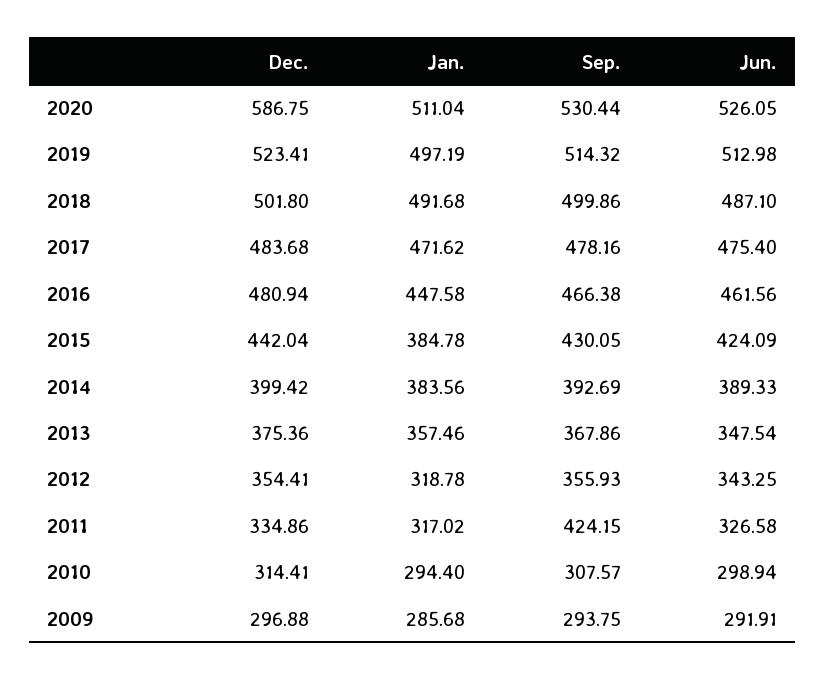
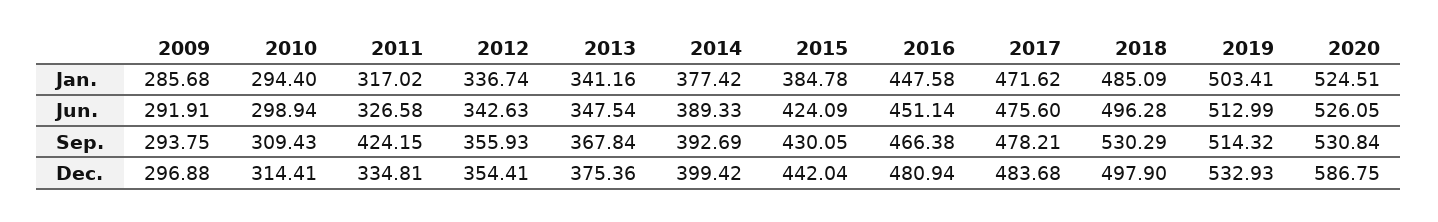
Jan., 2020: 511.04 -> 524.51
Sep., 2020: 530.44 -> 530.84
Dec., 2019: 523.41 -> 532.93
Jan., 2019: 497.19 -> 503.41
Jun., 2019: 512.98 -> 512.99
Dec., 2018: 501.8 -> 497.9
Jan., 2018: 491.68 -> 485.09
Sep., 2018: 499.86 -> 530.29
Jun., 2018: 487.1 -> 496.28
Sep., 2017: 478.16 -> 478.21
Jun., 2017: 475.4 -> 475.6
Jun., 2016: 461.56 -> 451.14
Jan., 2014: 383.56 -> 377.42
Jan., 2013: 357.46 -> 341.16
Sep., 2013: 367.86 -> 367.84
Jan., 2012: 318.78 -> 336.74
Jun., 2012: 343.25 -> 342.63
Dec., 2011: 334.86 -> 334.81
Sep., 2010: 307.57 -> 309.43

